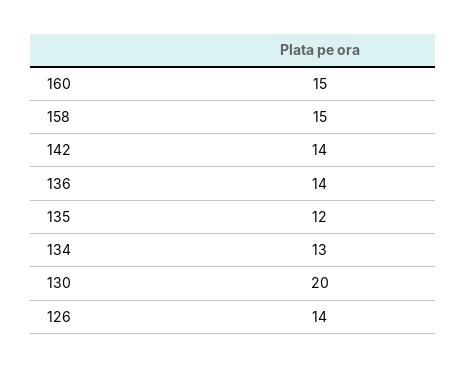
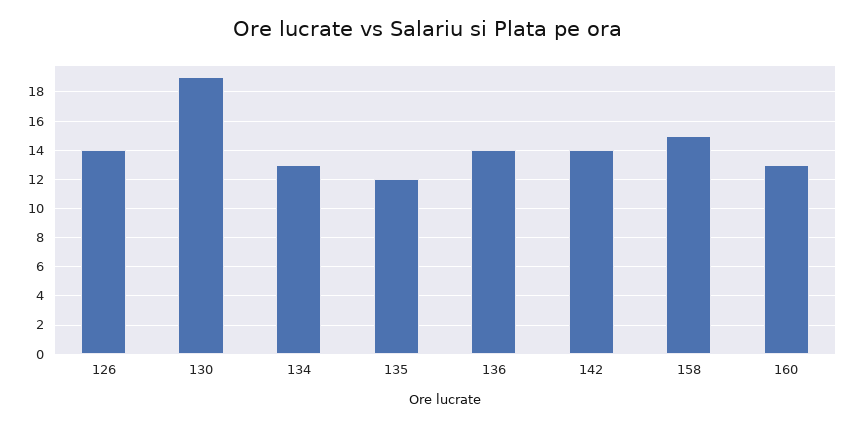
160: 15 -> 13
130: 20 -> 19

